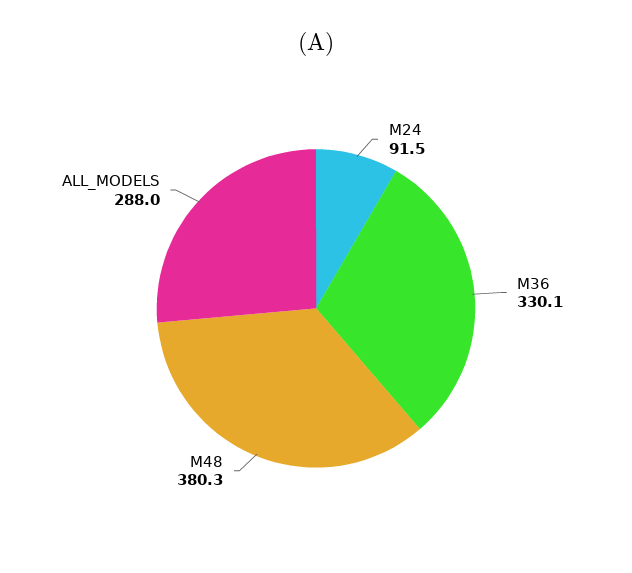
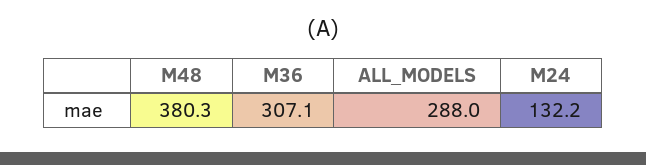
M24: 91.5 -> 132.2
M36: 330.1 -> 307.1

